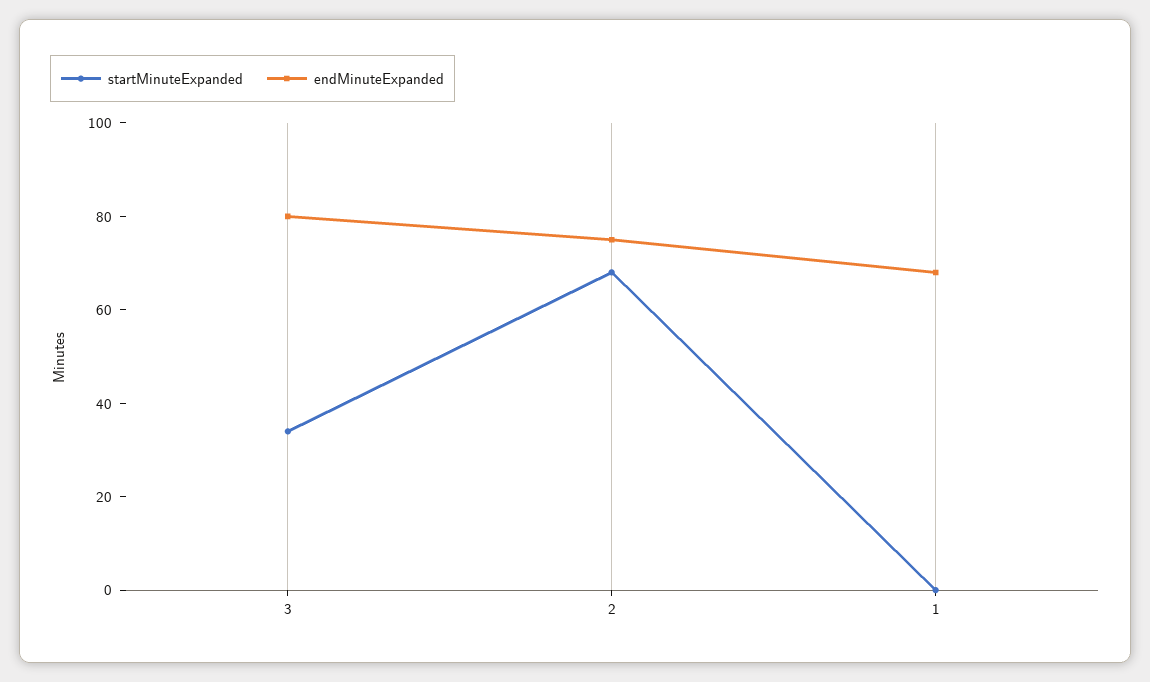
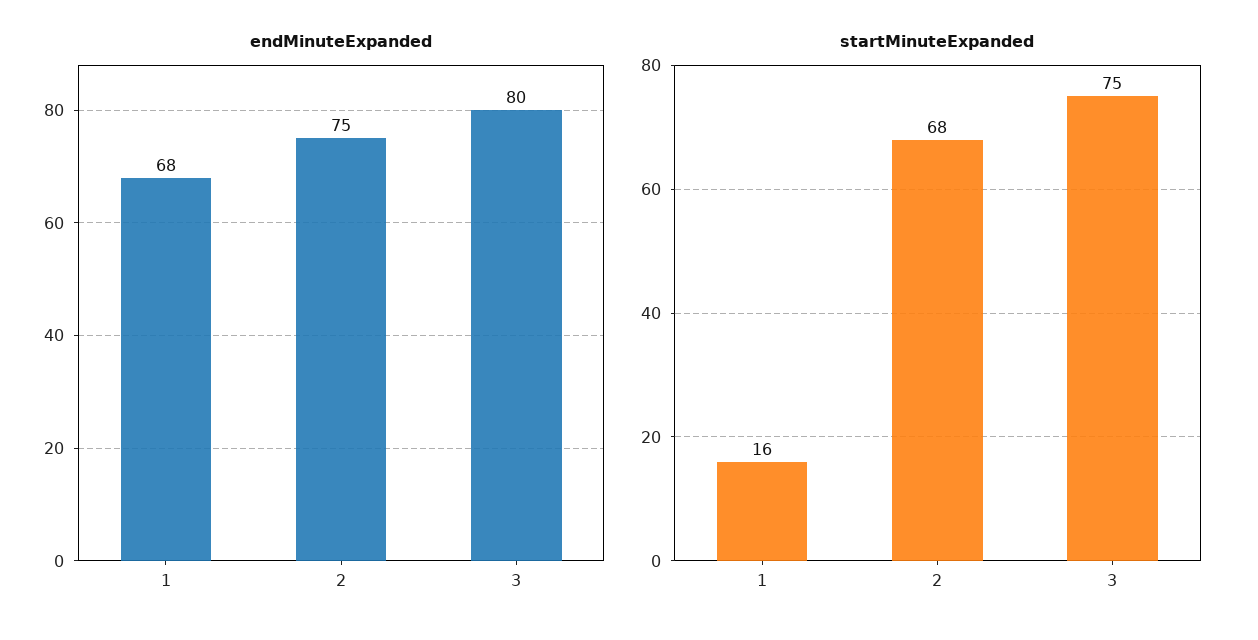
startMinuteExpanded, 3: 35 -> 75
startMinuteExpanded, 1: 0 -> 16

